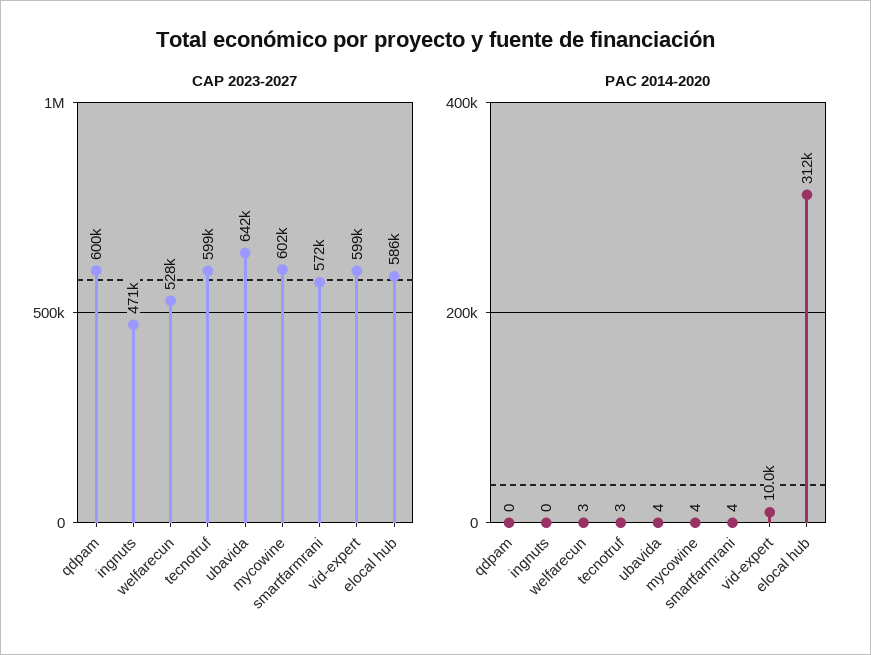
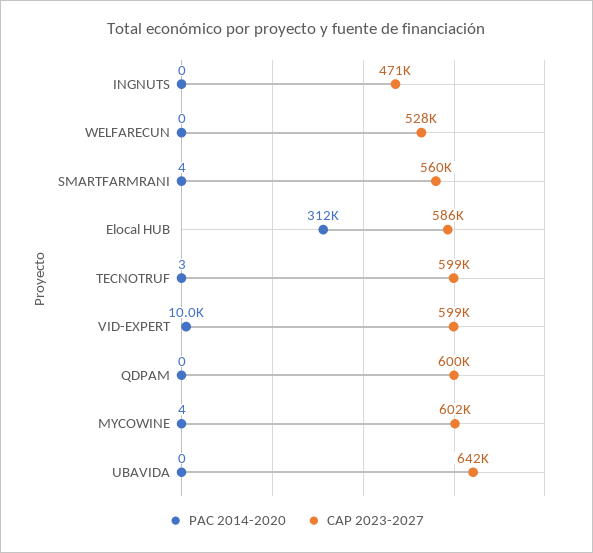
CAP 2023-2027, smartfarmrani: 572000 -> 560000
PAC 2014-2020, welfarecun: 3 -> 0
PAC 2014-2020, ubavida: 4 -> 0

